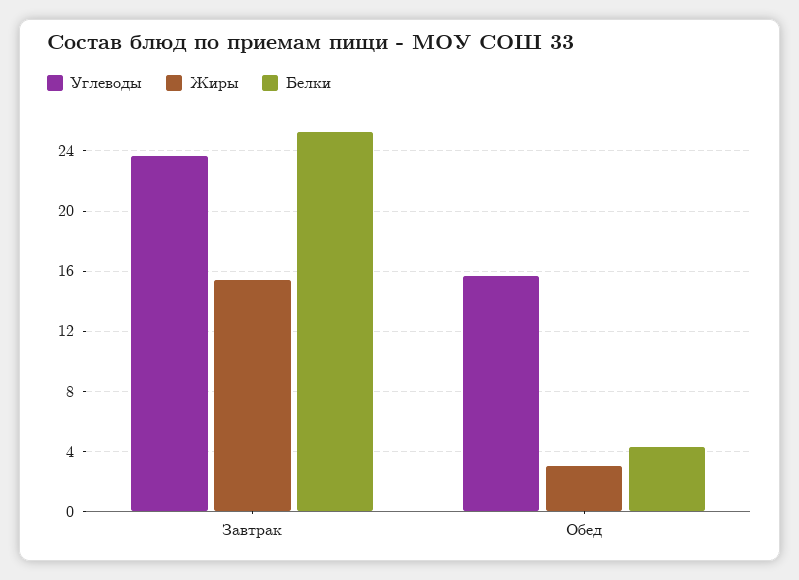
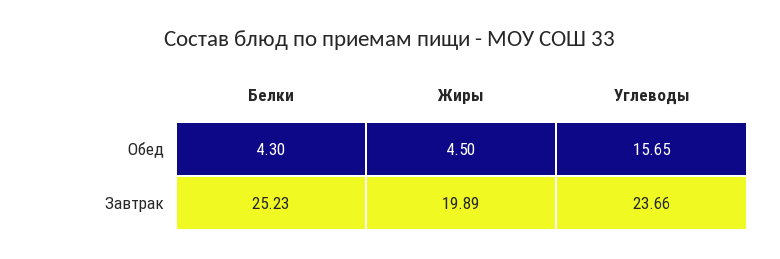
Жиры, Завтрак: 15.5 -> 19.89
Жиры, Обед: 3 -> 4.5

